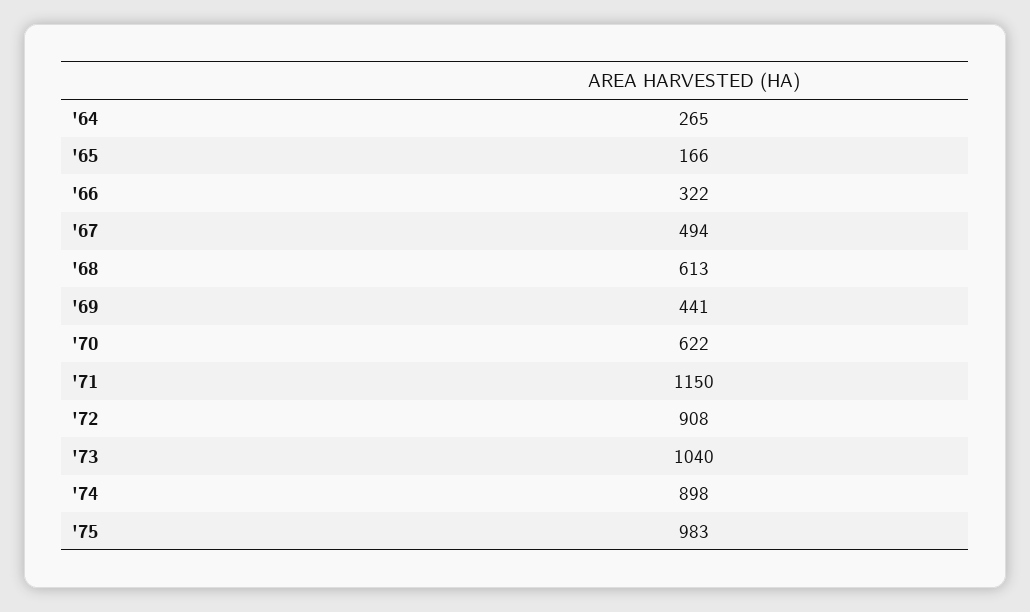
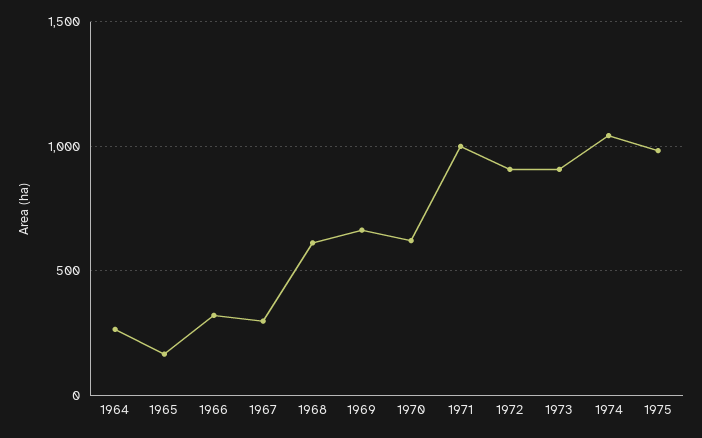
'67: 494 -> 300
'69: 441 -> 650
'71: 1150 -> 1000
'73: 1040 -> 900
'74: 898 -> 1050

